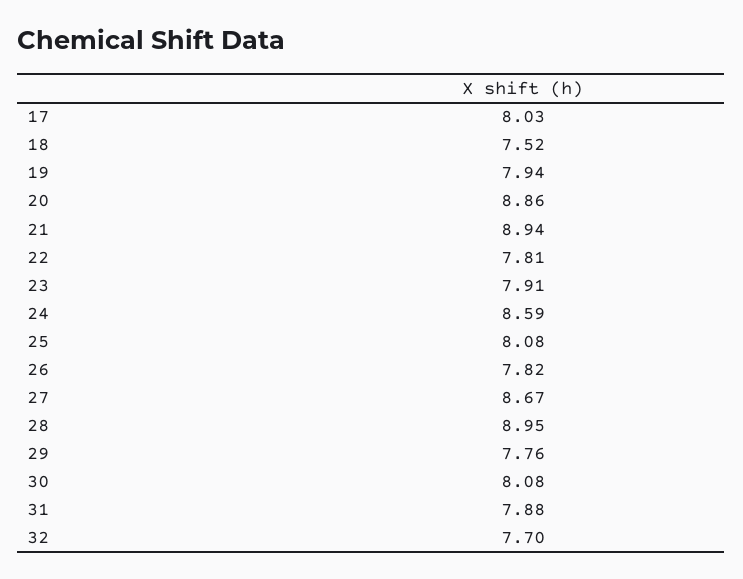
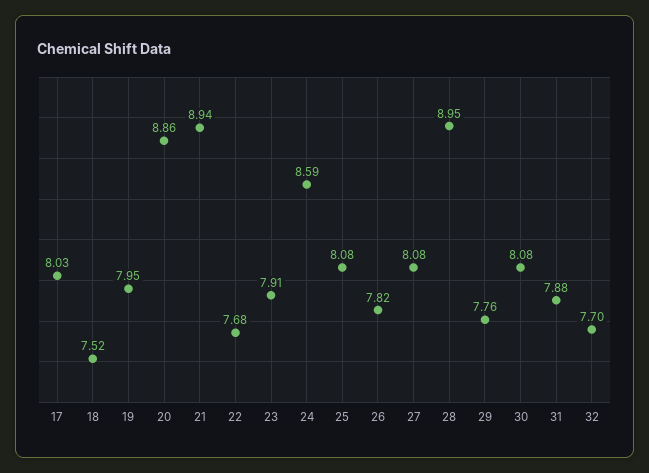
19: 7.94 -> 7.95
22: 7.81 -> 7.68
27: 8.67 -> 8.08

